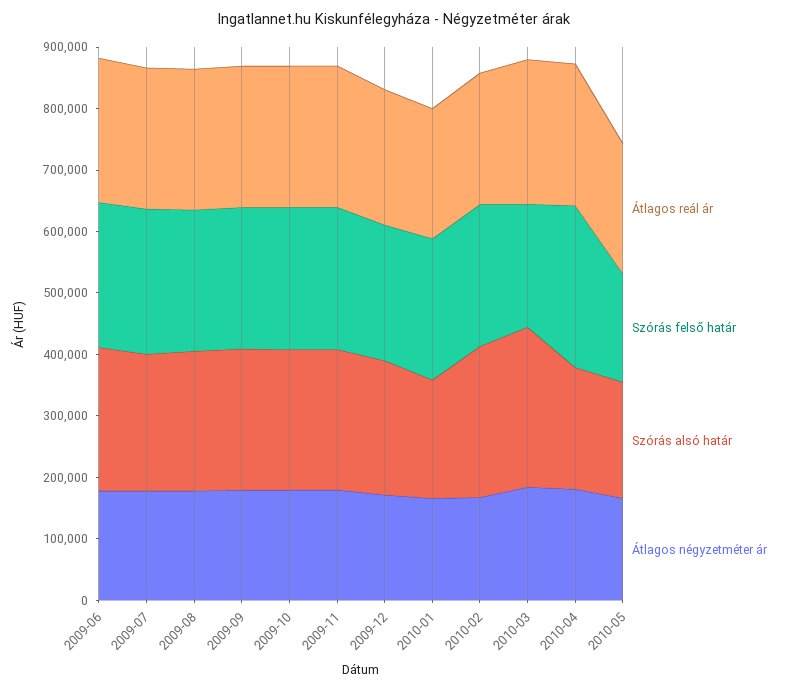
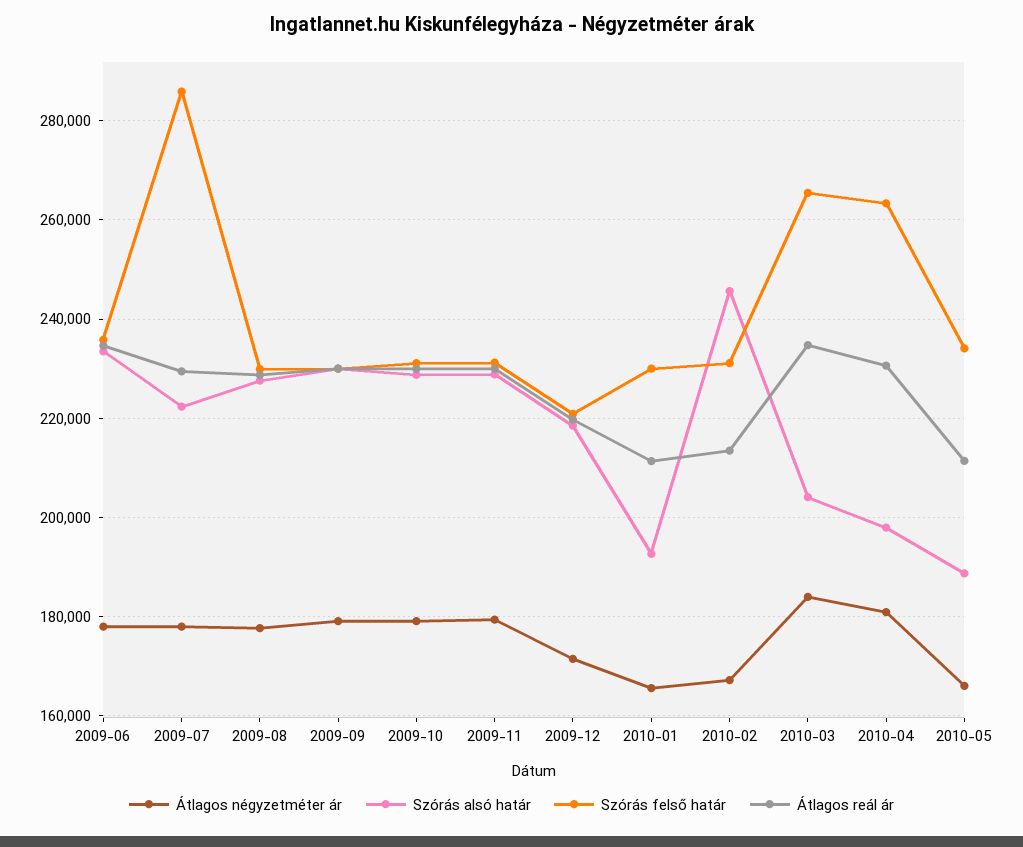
Szórás felső határ, 2009-07: 240000 -> 286000
Szórás felső határ, 2010-03: 200000 -> 266000
Szórás alsó határ, 2010-03: 260000 -> 204000
Szórás felső határ, 2010-05: 180000 -> 234000

